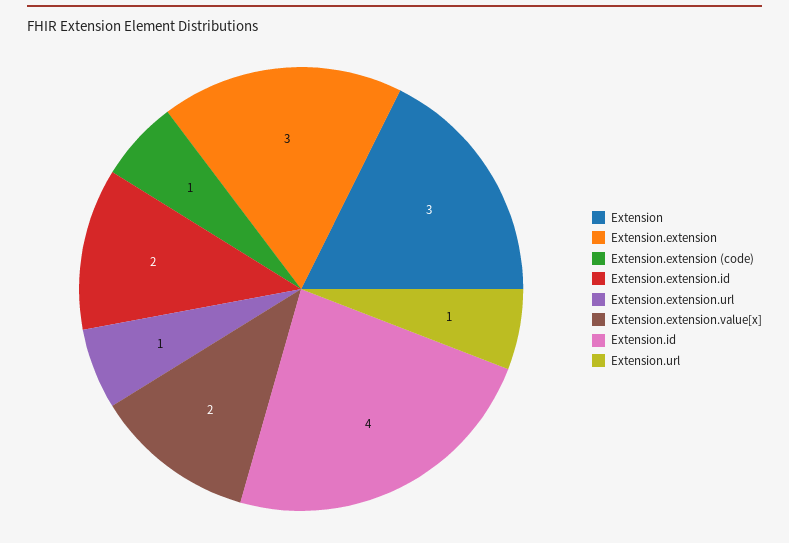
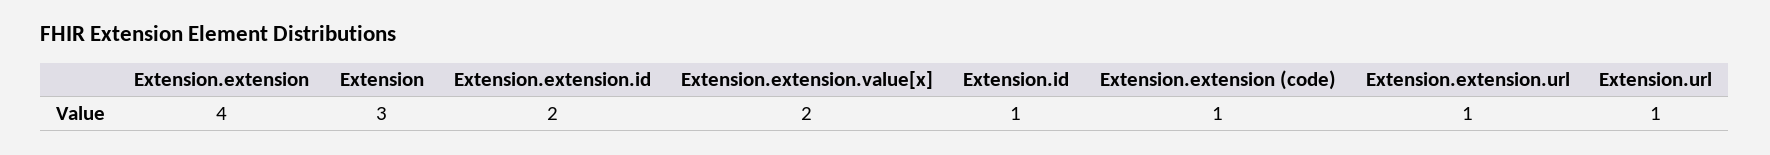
Extension.extension: 3 -> 4
Extension.id: 4 -> 1

